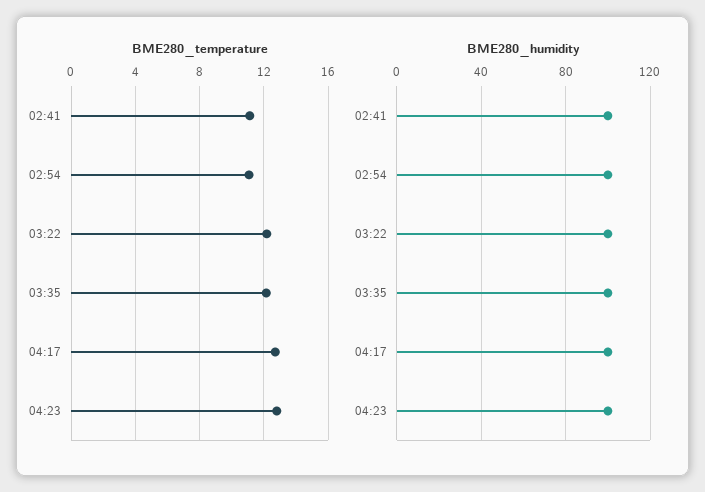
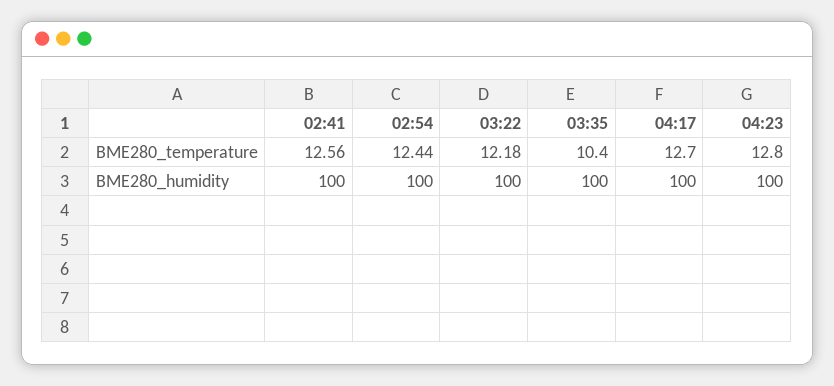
BME280_temperature, 02:41: 11 -> 12.56
BME280_temperature, 02:54: 11 -> 12.44
BME280_temperature, 03:35: 12 -> 10.4

